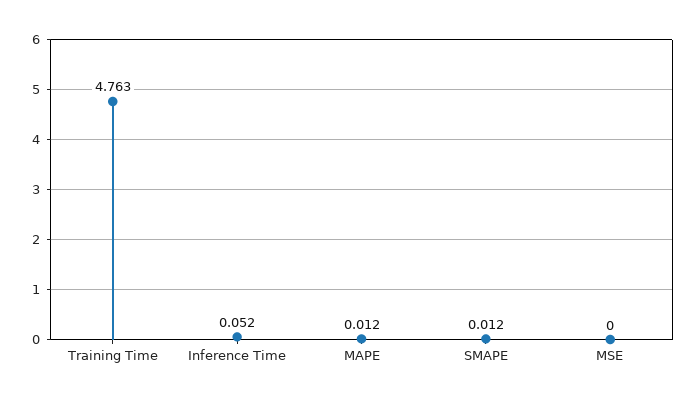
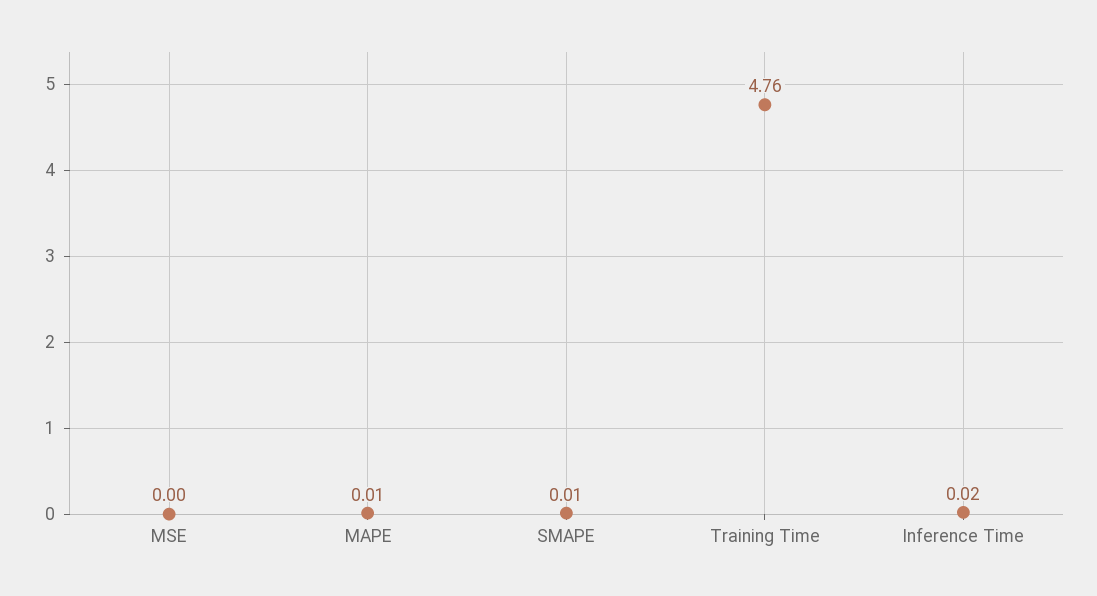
Inference Time: 0.052 -> 0.02

